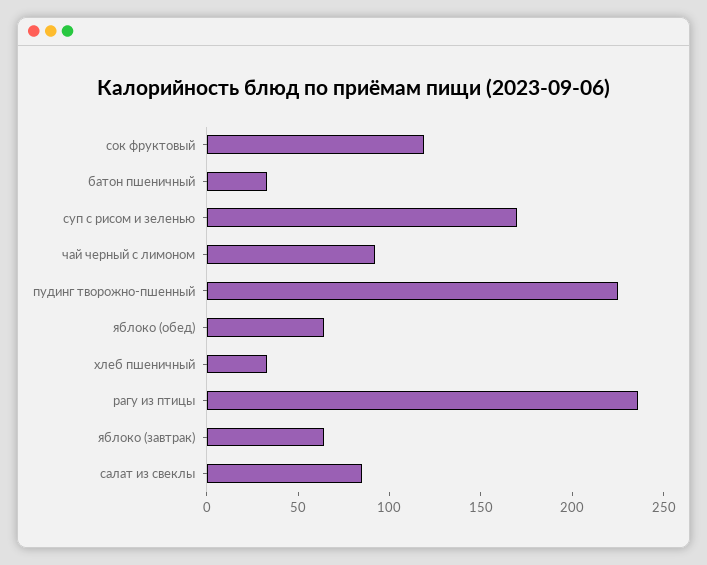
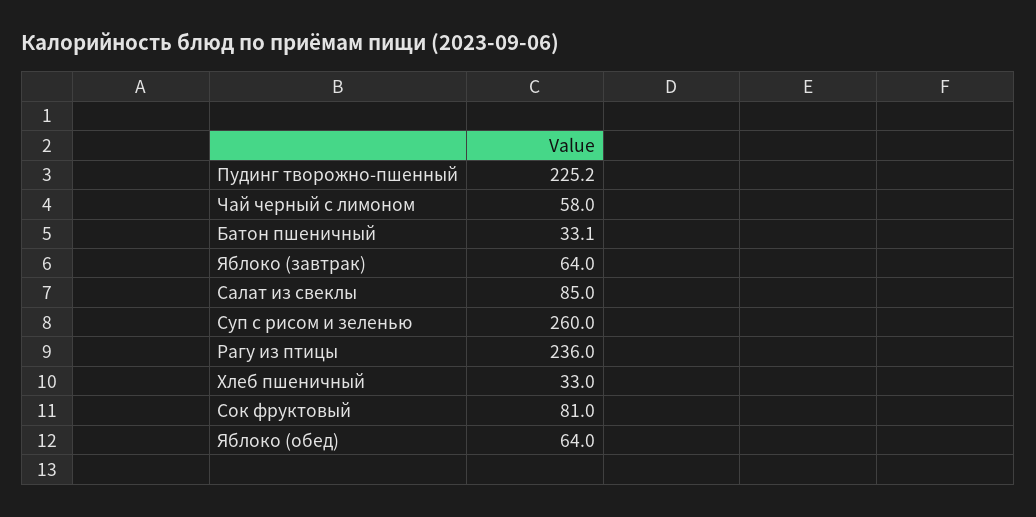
сок фруктовый: 120 -> 81
суп с рисом и зеленью: 170 -> 260
чай черный с лимоном: 90 -> 58

